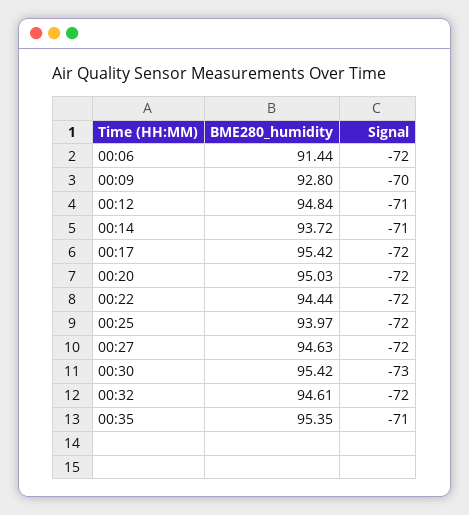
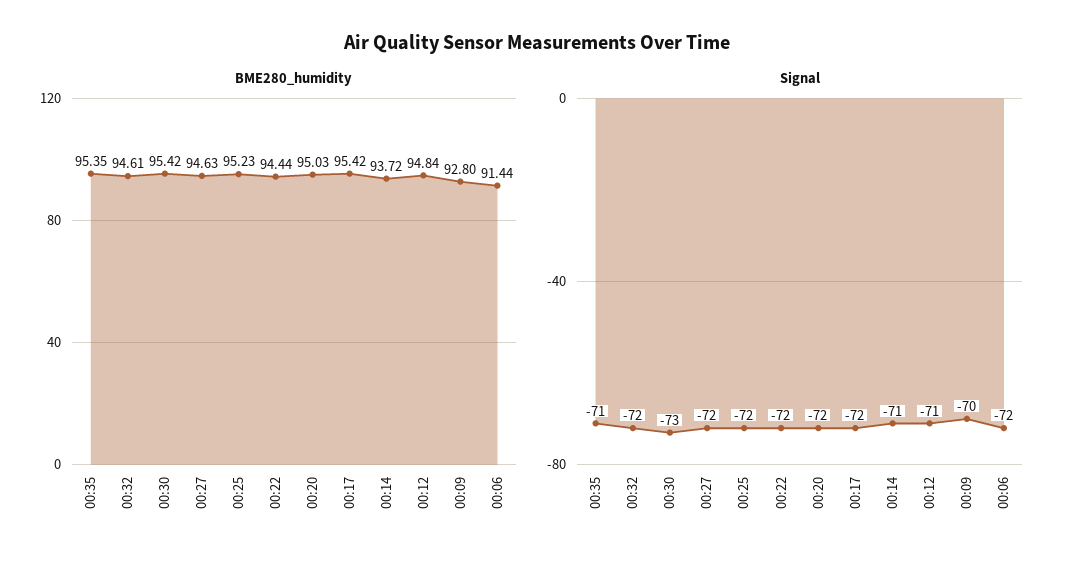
BME280_humidity, 00:25: 93.97 -> 95.23

